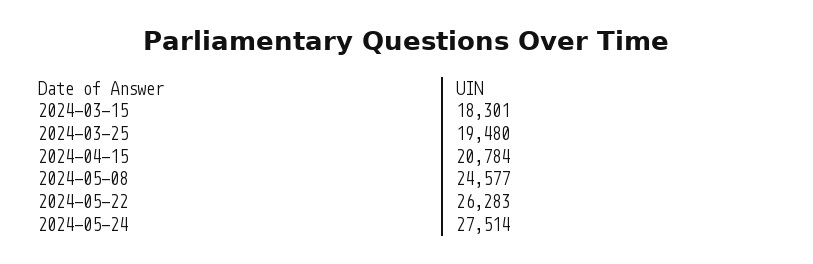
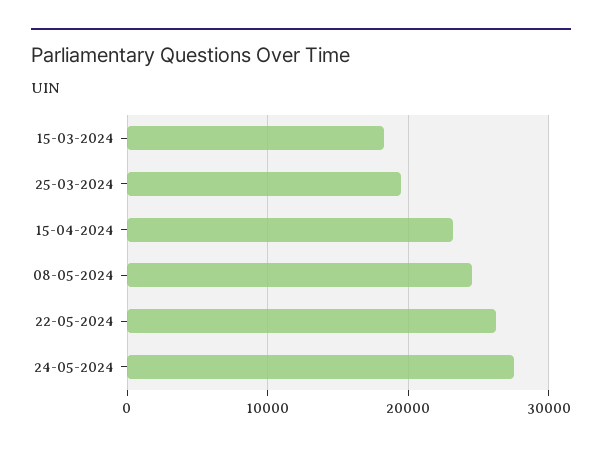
2024-04-15: 20784 -> 23000

